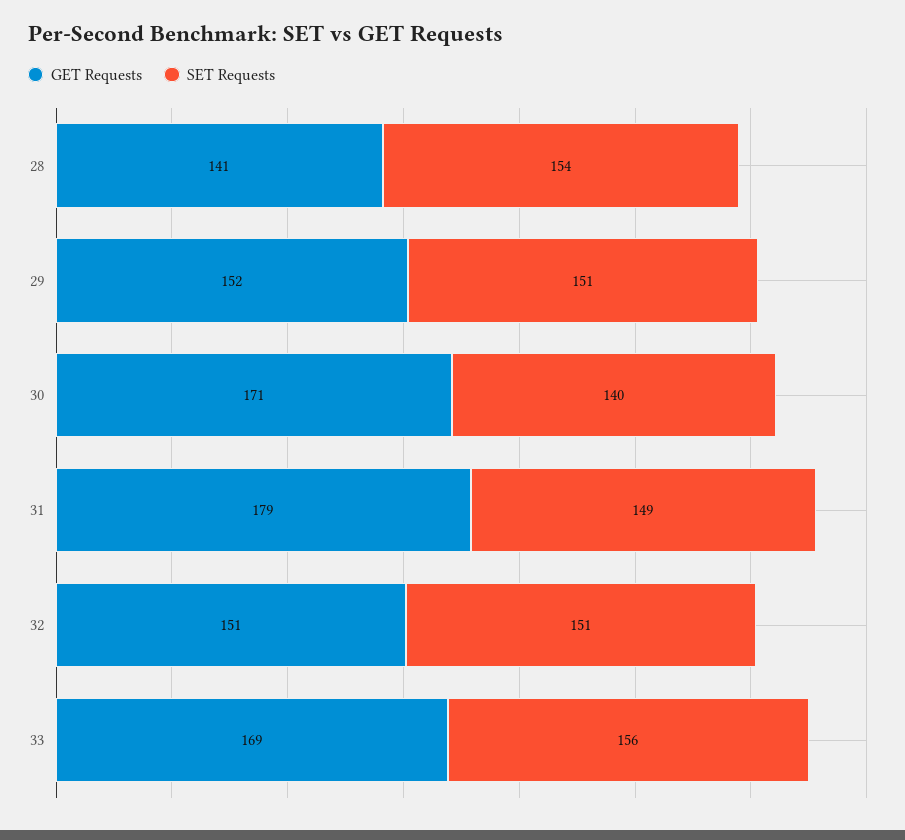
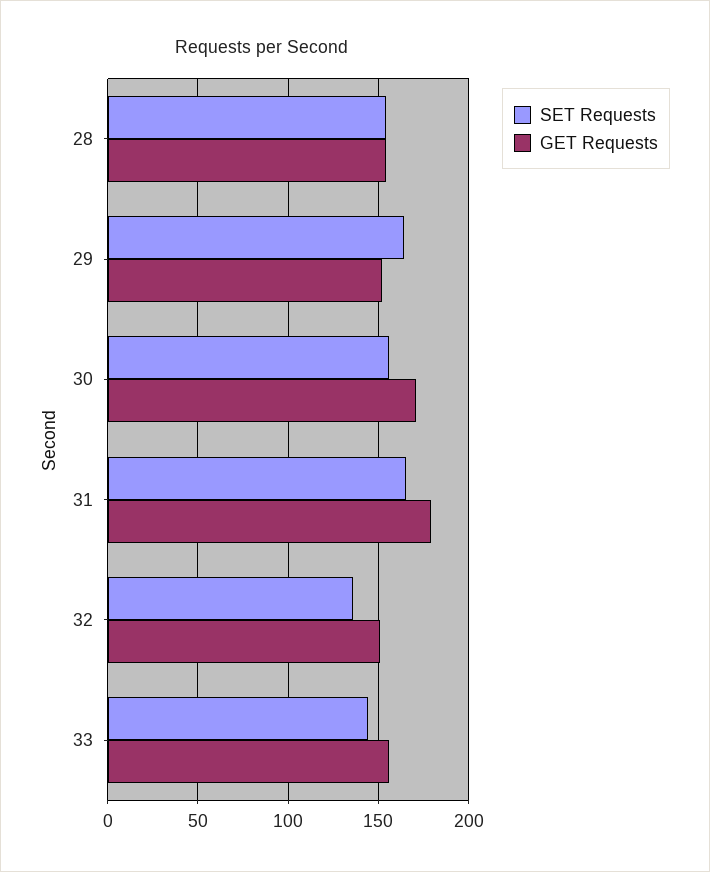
GET Requests, 28: 141 -> 155
SET Requests, 29: 151 -> 165
SET Requests, 30: 140 -> 155
SET Requests, 31: 149 -> 165
SET Requests, 32: 151 -> 135
GET Requests, 33: 169 -> 155
SET Requests, 33: 156 -> 145

